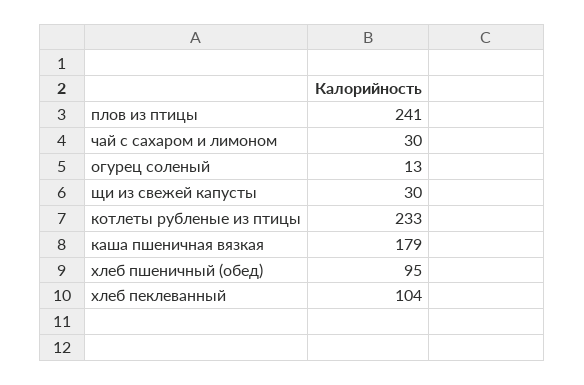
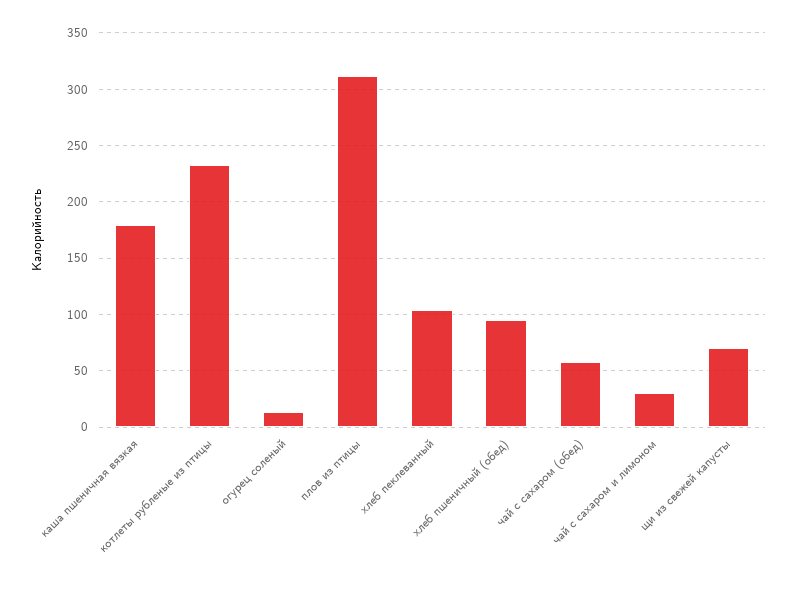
плов из птицы: 241 -> 310
щи из свежей капусты: 30 -> 70
чай с сахаром (обед): none -> 60

